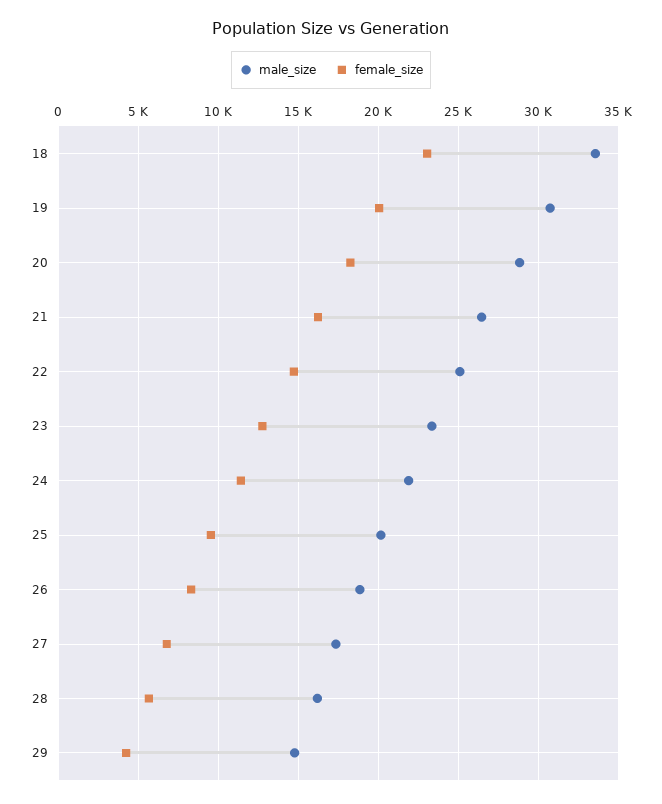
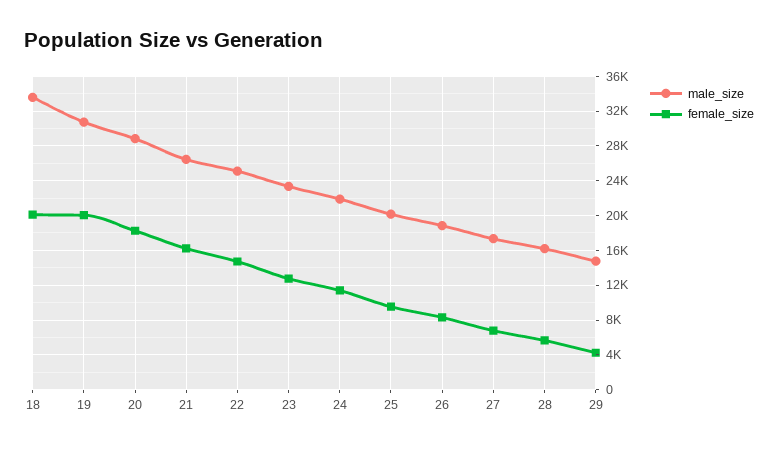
female_size, 18: 23000 -> 20000

